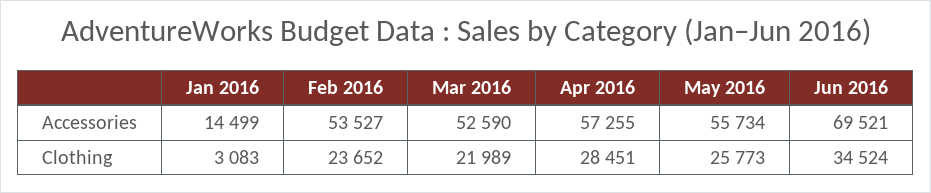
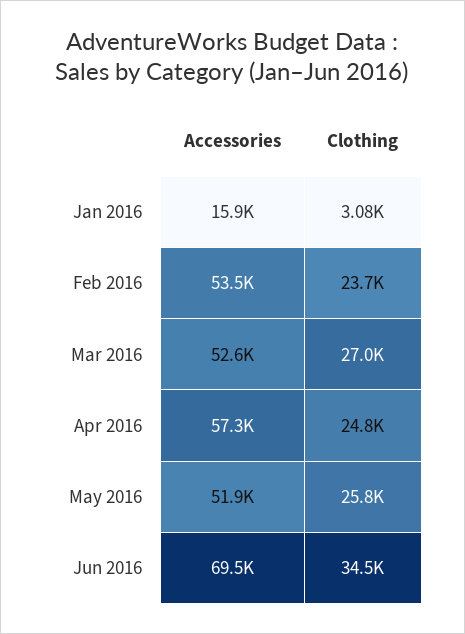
Jan 2016, Accessories: 14499 -> 15900
May 2016, Accessories: 55734 -> 51900
Mar 2016, Clothing: 21989 -> 27000
Apr 2016, Clothing: 28451 -> 24800

